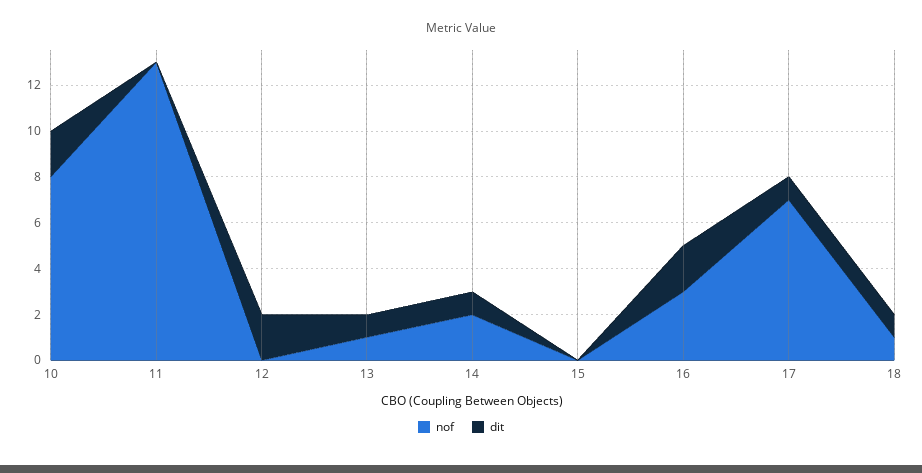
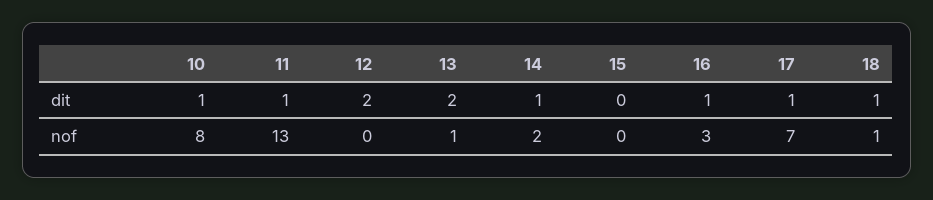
dit, 10: 2 -> 1
dit, 11: 0 -> 1
dit, 13: 1 -> 2
dit, 16: 2 -> 1

